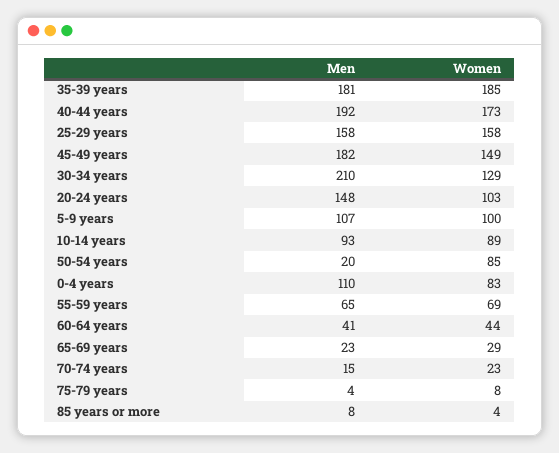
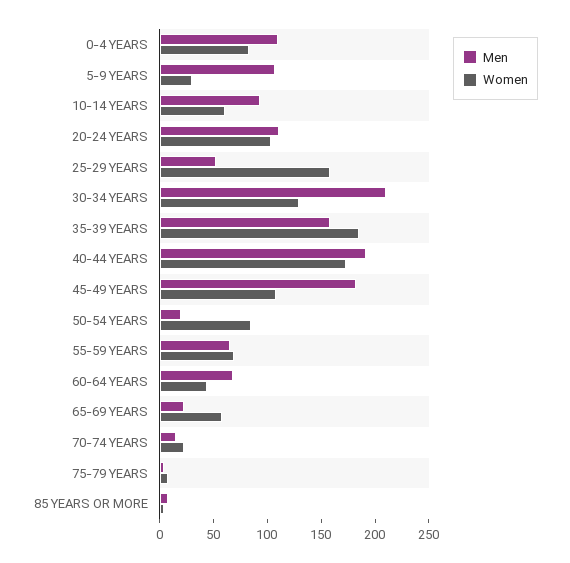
Men, 35-39 years: 181 -> 160
Men, 25-29 years: 158 -> 50
Women, 45-49 years: 149 -> 110
Men, 20-24 years: 148 -> 110
Women, 5-9 years: 100 -> 30
Women, 10-14 years: 89 -> 60
Men, 60-64 years: 41 -> 70
Women, 65-69 years: 29 -> 60

